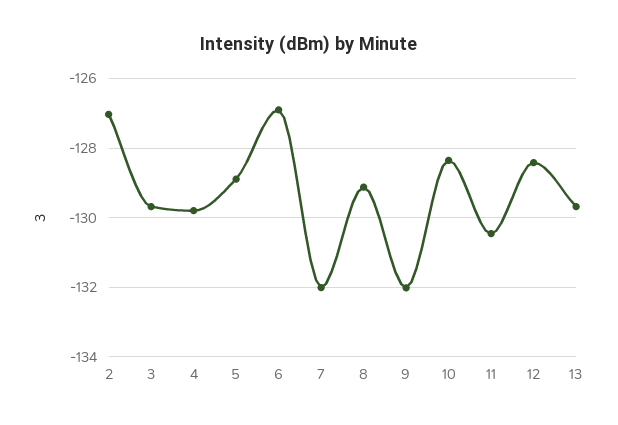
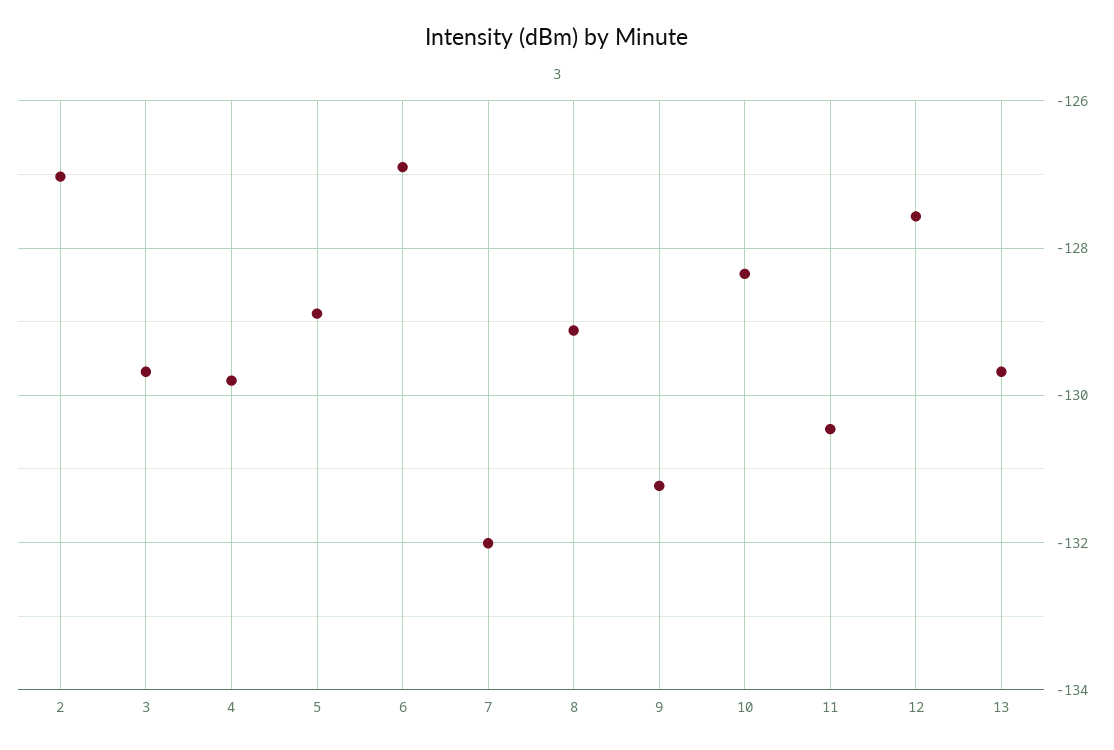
9: -132 -> -131.2
12: -128.4 -> -127.6

